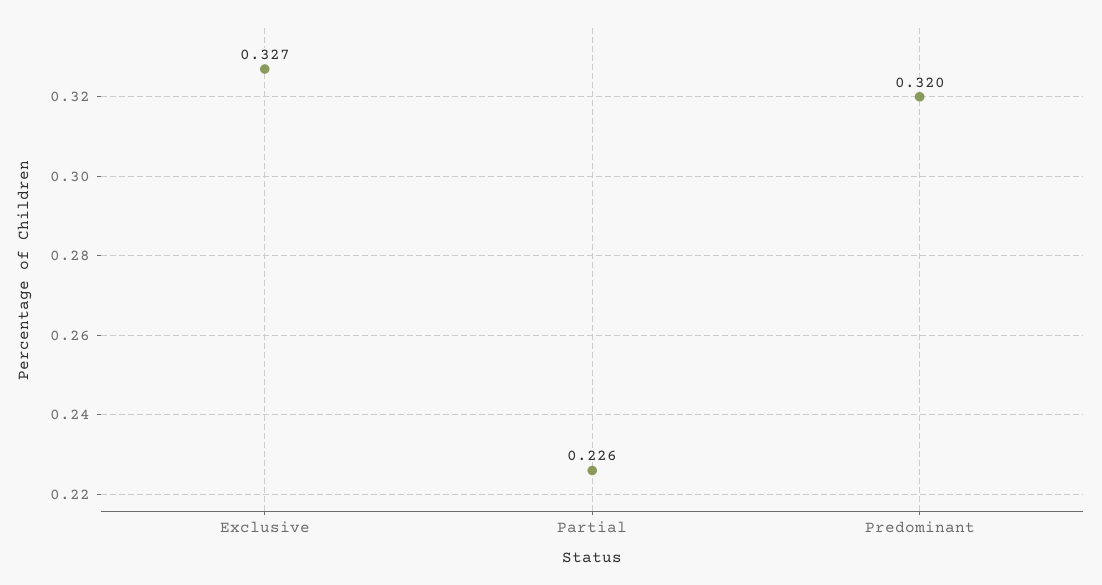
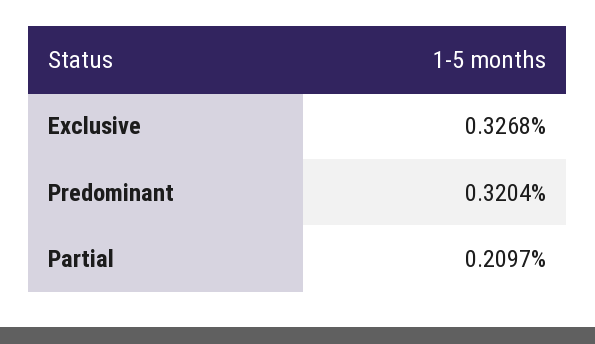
Partial: 0.226 -> 0.2097

